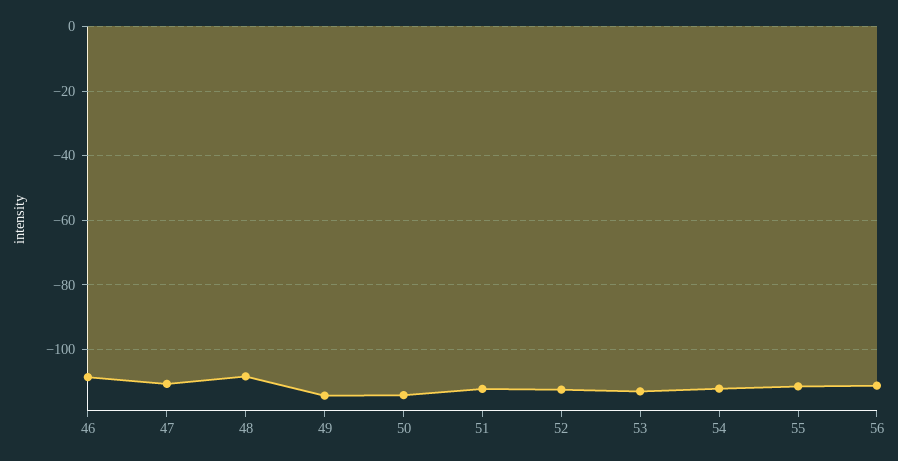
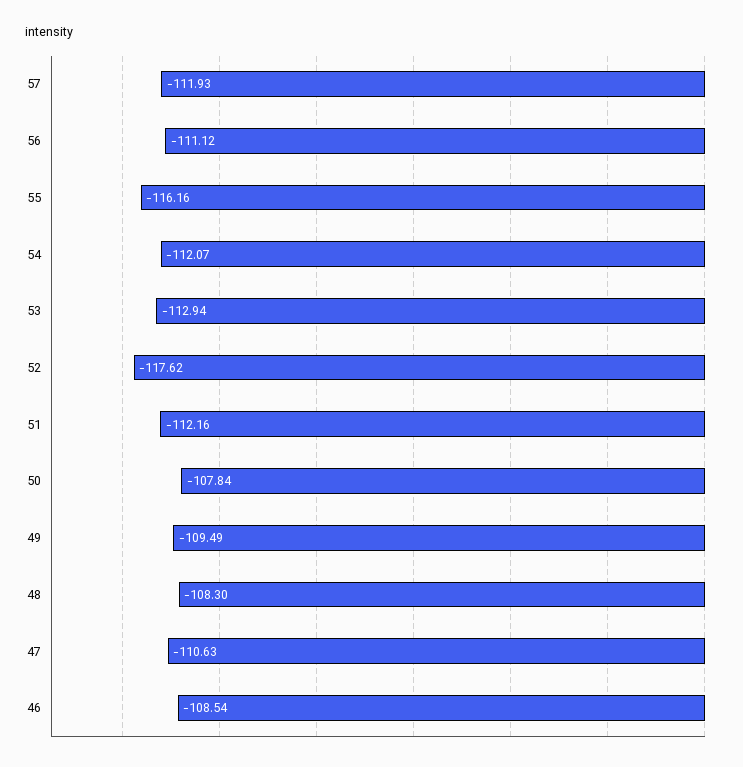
49: -114 -> -109.49
50: -114 -> -107.84
52: -112 -> -117.62
55: -112 -> -116.16
57: none -> -111.93

